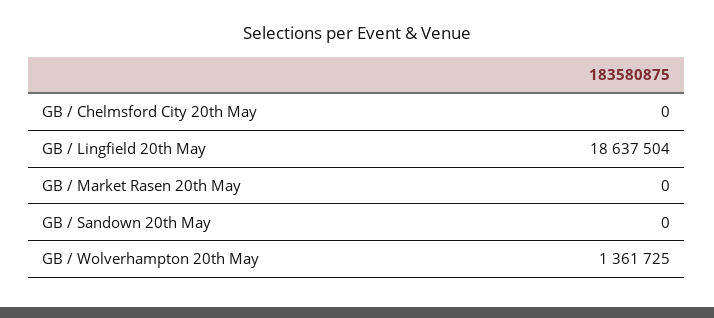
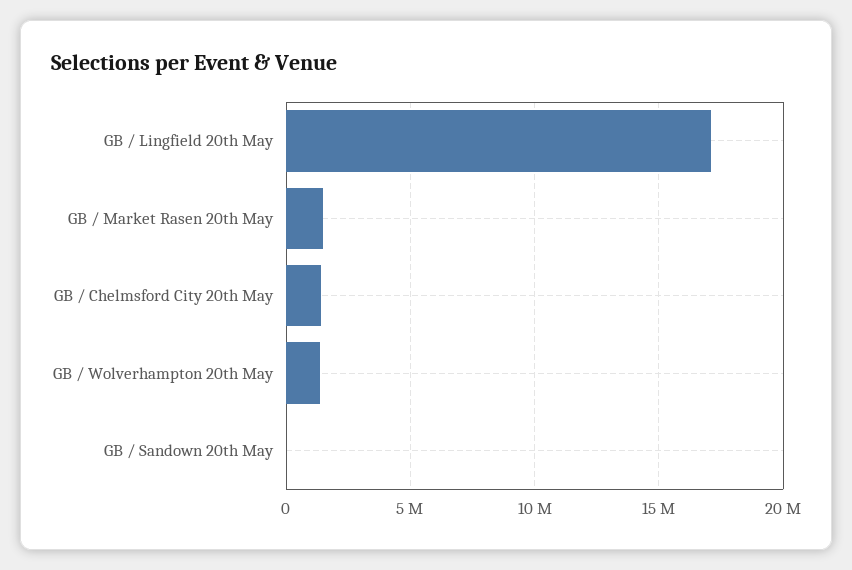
GB / Chelmsford City 20th May: 0 -> 1500000
GB / Lingfield 20th May: 18637504 -> 17000000
GB / Market Rasen 20th May: 0 -> 1500000

